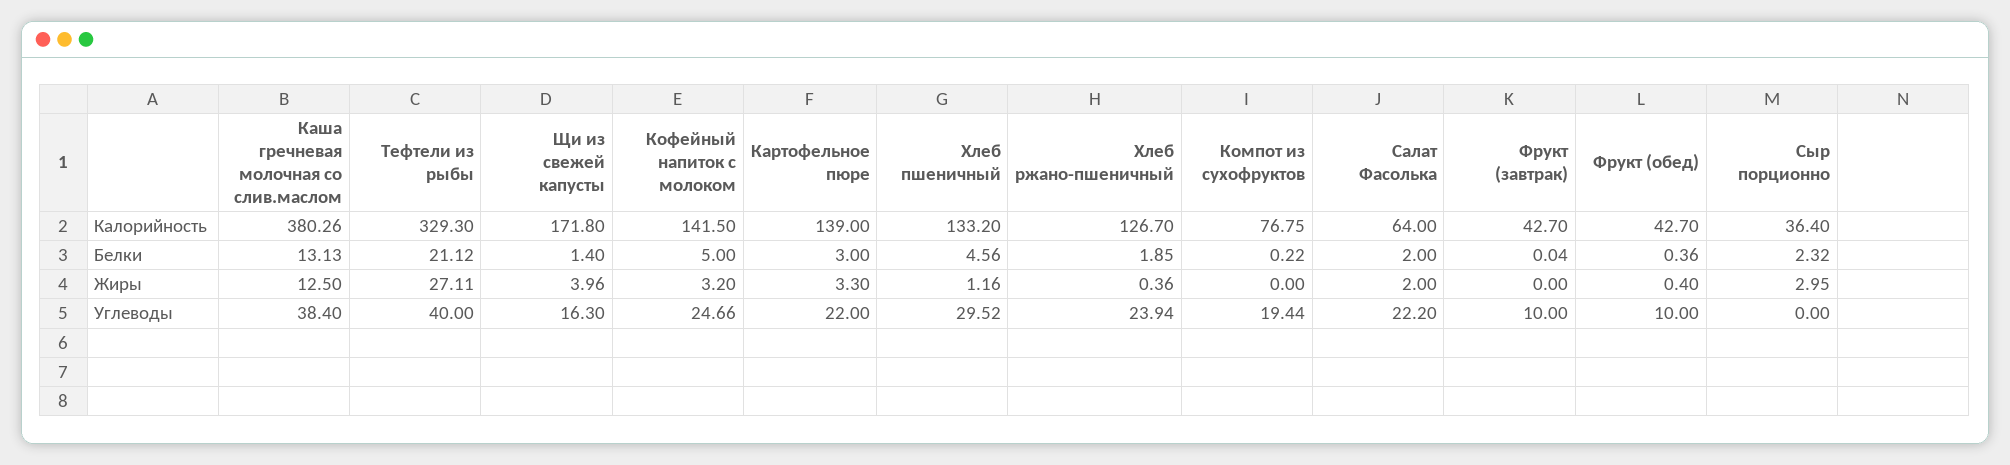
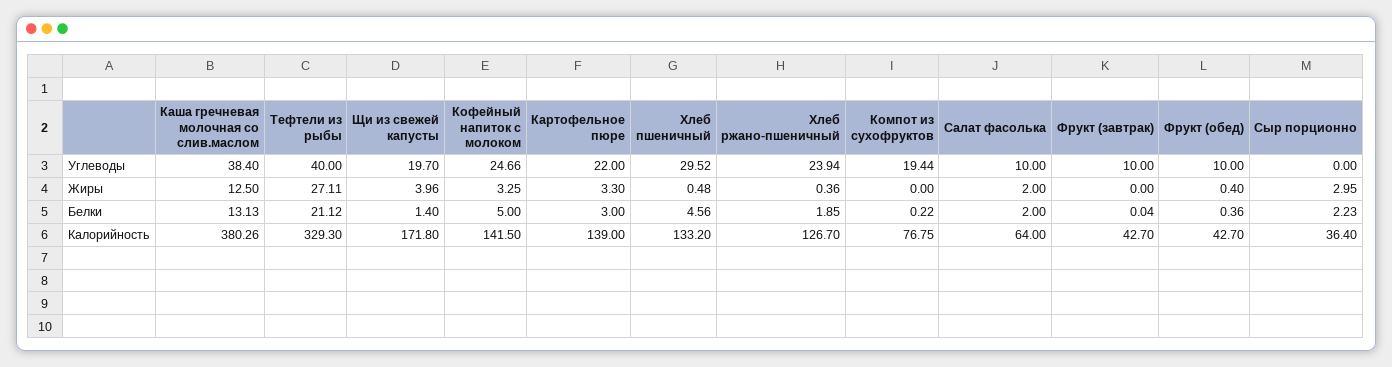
Сыр порционно, Белки: 2.32 -> 2.23
Кофейный напиток с молоком, Жиры: 3.2 -> 3.25
Хлеб пшеничный, Жиры: 1.16 -> 0.48
Щи из свежей капусты, Углеводы: 16.3 -> 19.7
Салат Фасолька, Углеводы: 22.2 -> 10

